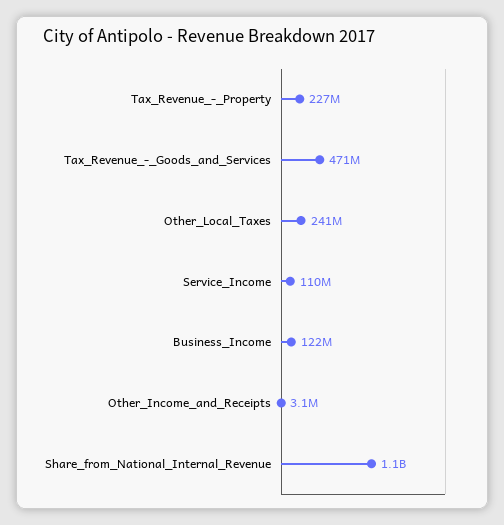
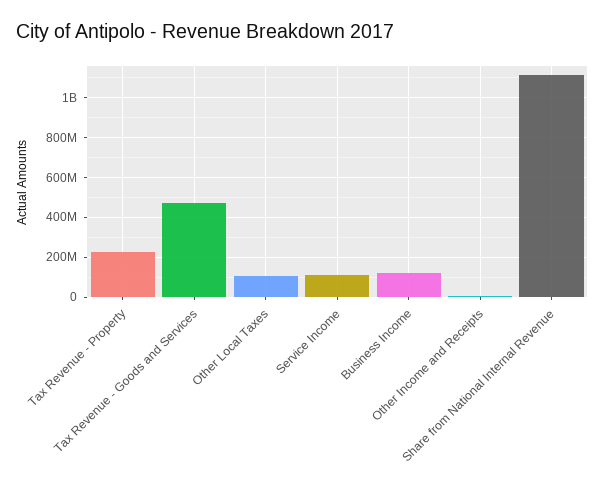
Other_Local_Taxes: 241000000 -> 100000000

